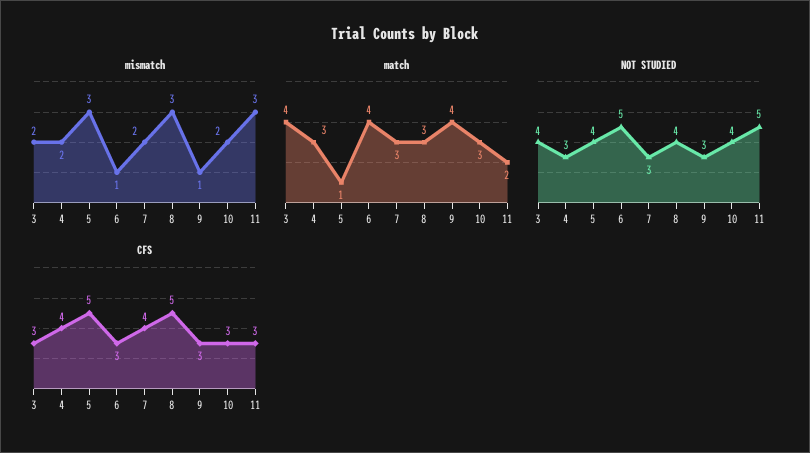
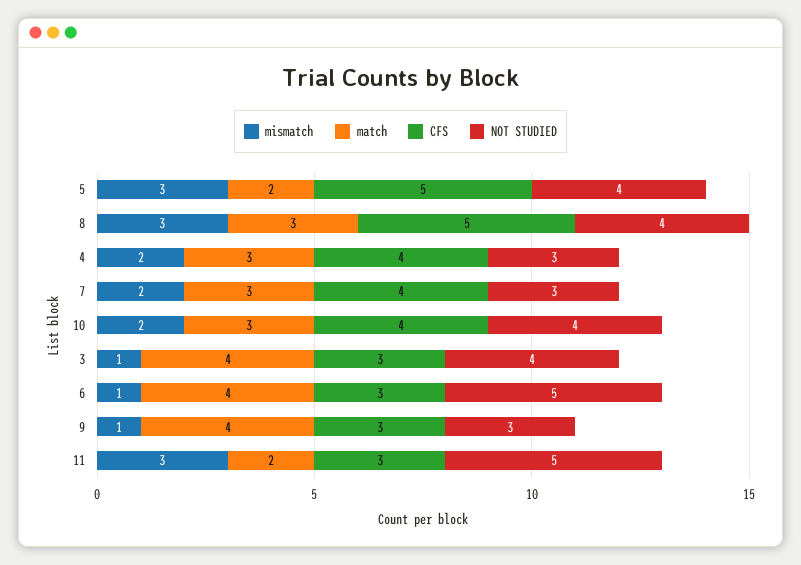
mismatch, 3: 2 -> 1
match, 5: 1 -> 2
CFS, 10: 3 -> 4

